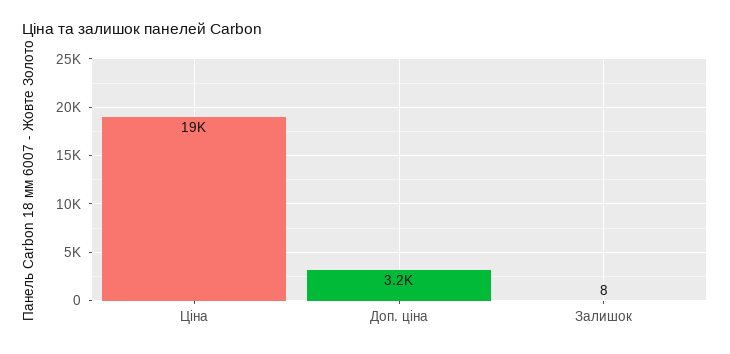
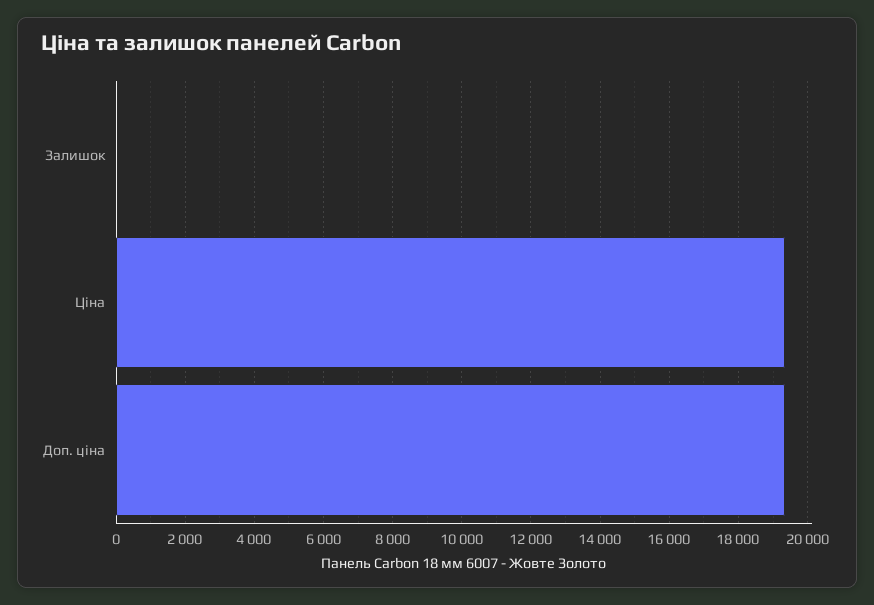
Доп. ціна: 3200 -> 19400

